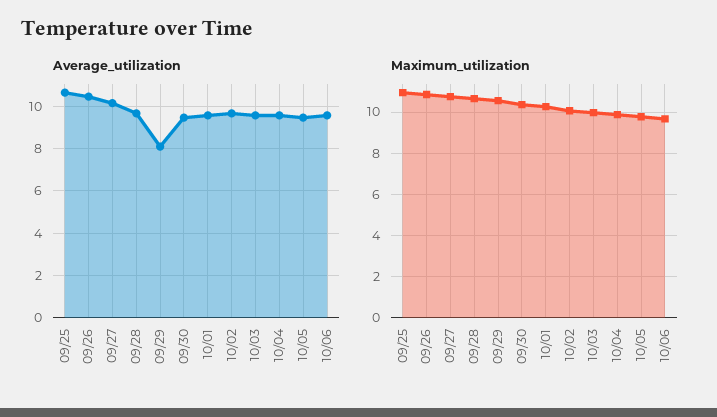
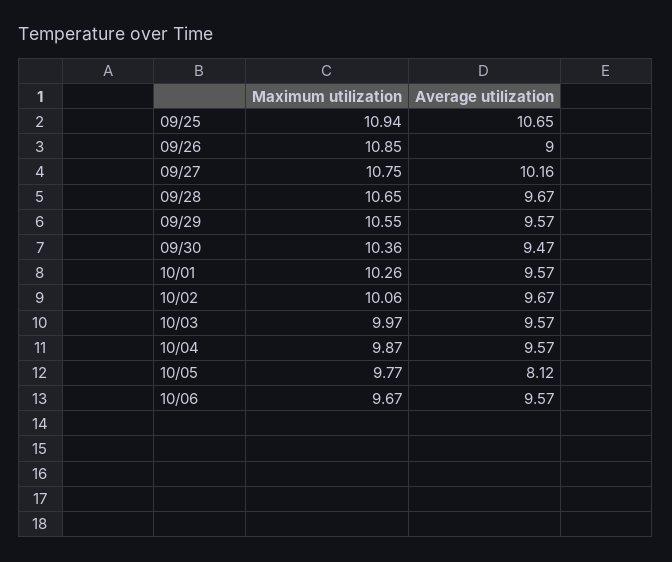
Average_utilization, 09/26: 10.5 -> 9
Average_utilization, 09/29: 8 -> 9.57
Average_utilization, 10/05: 9.5 -> 8.12

